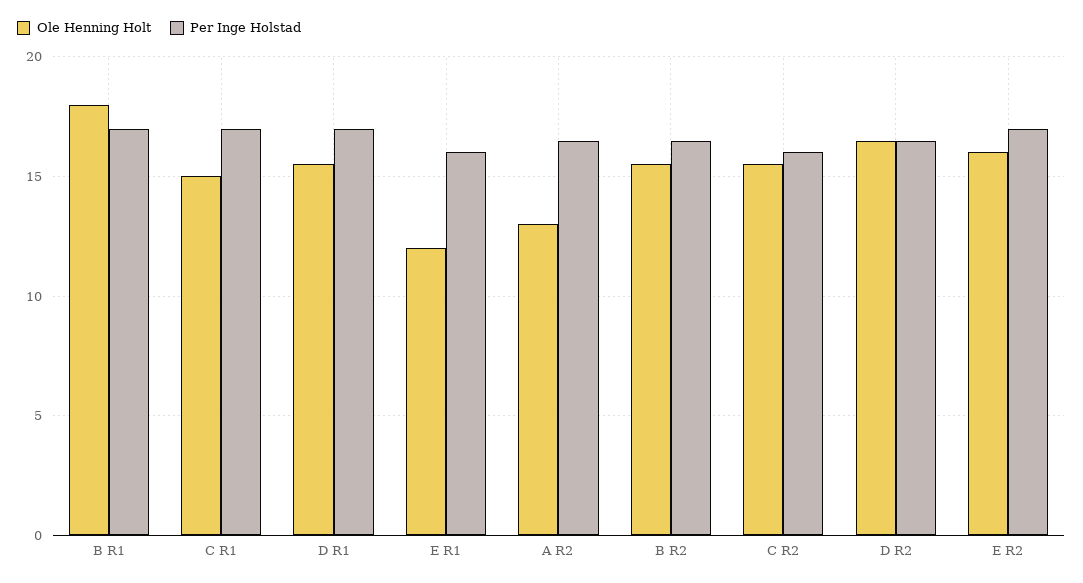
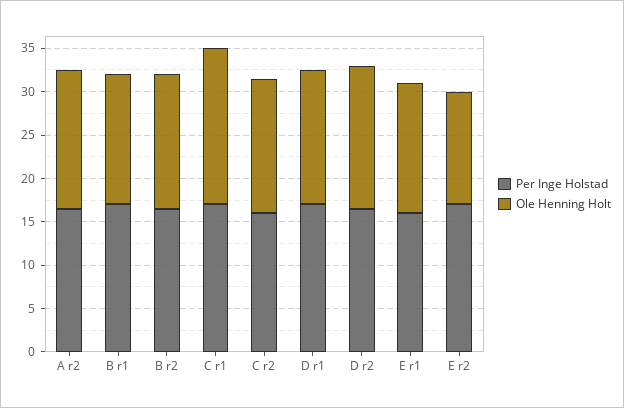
Ole Henning Holt, B R1: 18 -> 15
Ole Henning Holt, C R1: 15 -> 18
Ole Henning Holt, E R1: 12 -> 15
Ole Henning Holt, A R2: 13 -> 16
Ole Henning Holt, E R2: 16 -> 13

